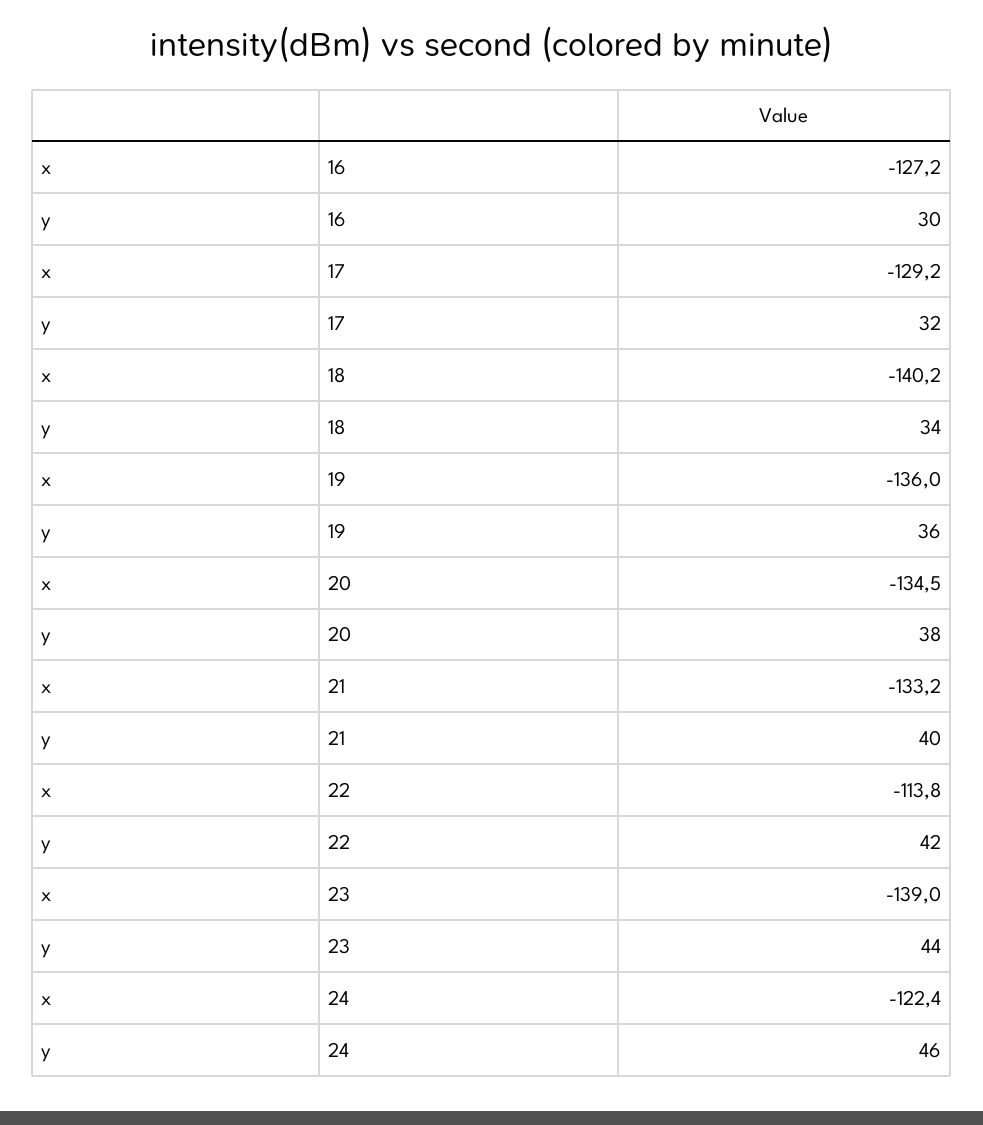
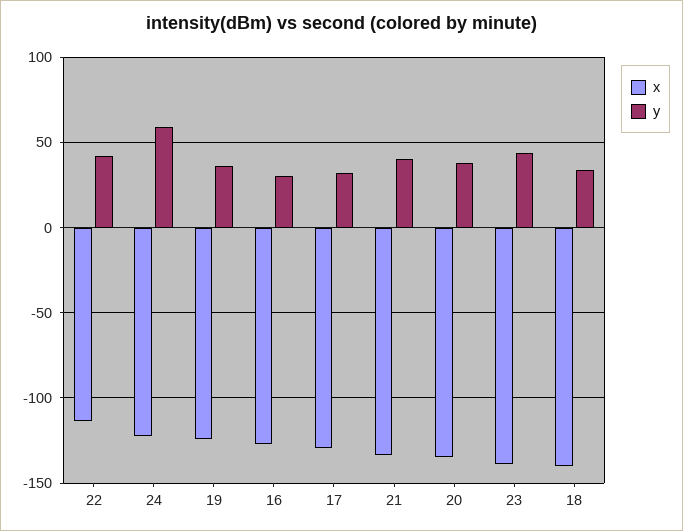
x, 19: -136 -> -125
y, 24: 46 -> 60

